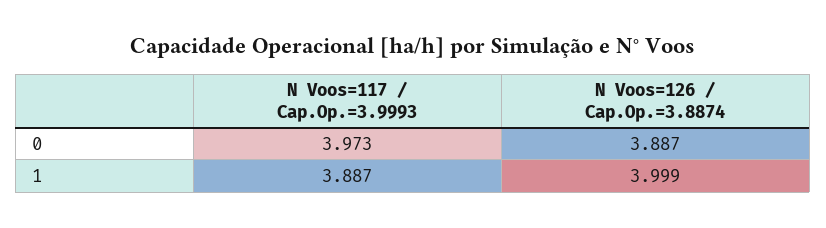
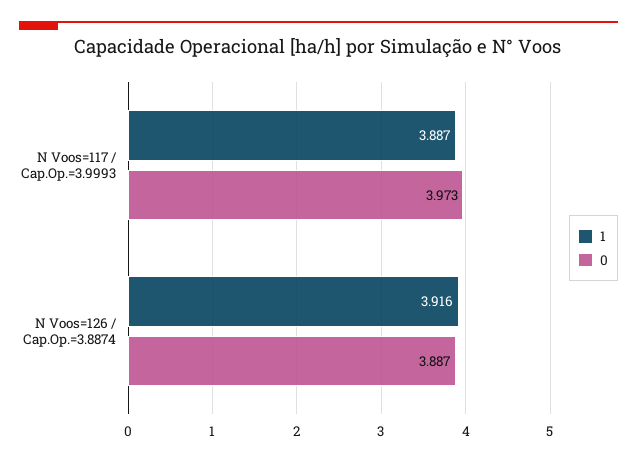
1, N Voos=126 / Cap.Op.=3.8874: 3.999 -> 3.916

